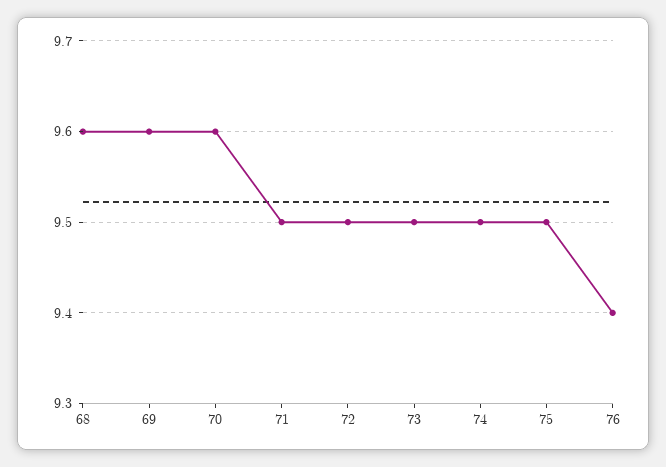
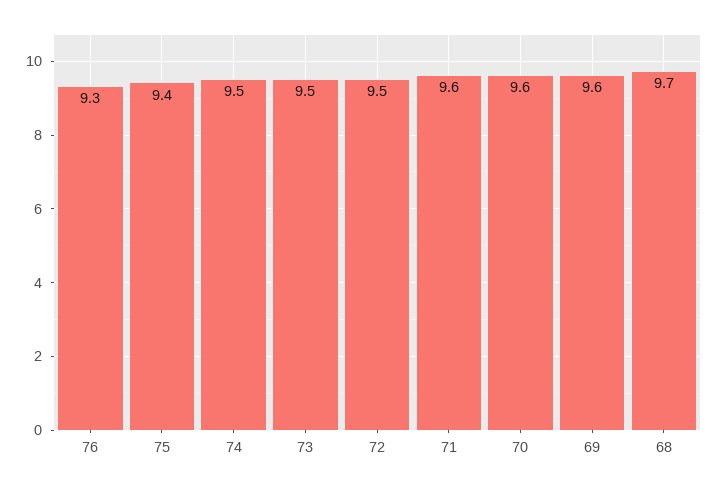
68: 9.6 -> 9.7
71: 9.5 -> 9.6
75: 9.5 -> 9.4
76: 9.4 -> 9.3

